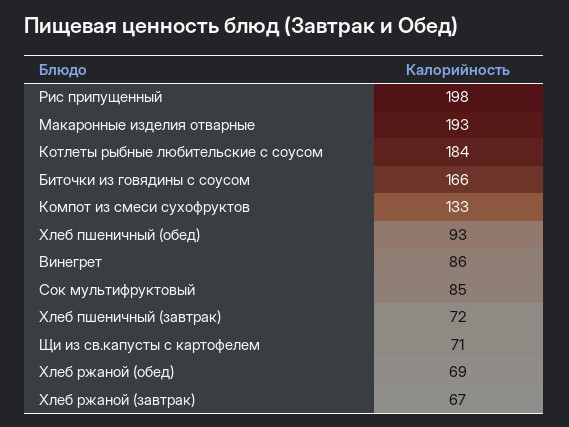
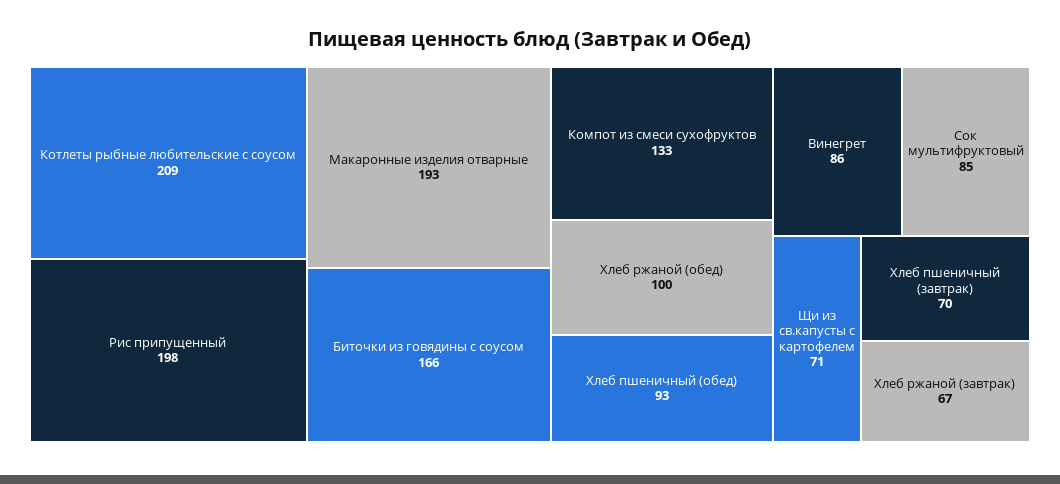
Котлеты рыбные любительские с соусом: 184 -> 209
Хлеб пшеничный (завтрак): 72 -> 70
Хлеб ржаной (обед): 69 -> 100

